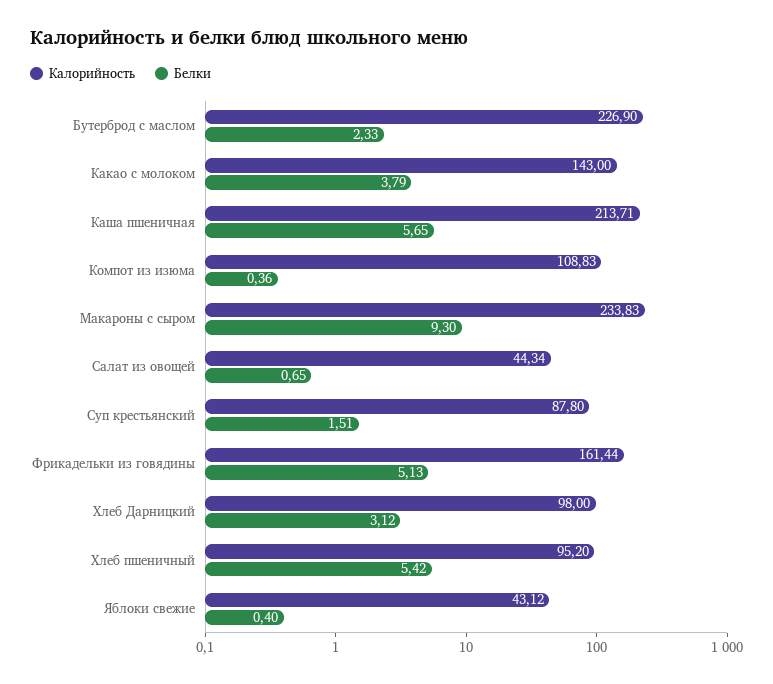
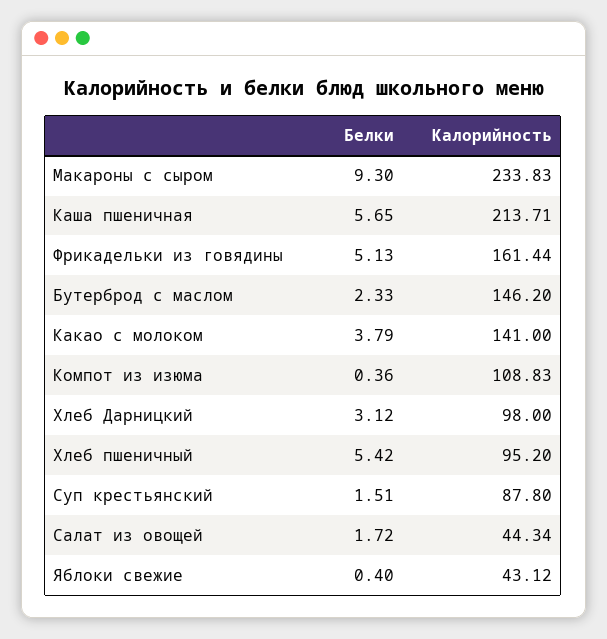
Калорийность, Бутерброд с маслом: 226.9 -> 146.2
Калорийность, Какао с молоком: 143 -> 141
Белки, Салат из овощей: 0.65 -> 1.72

